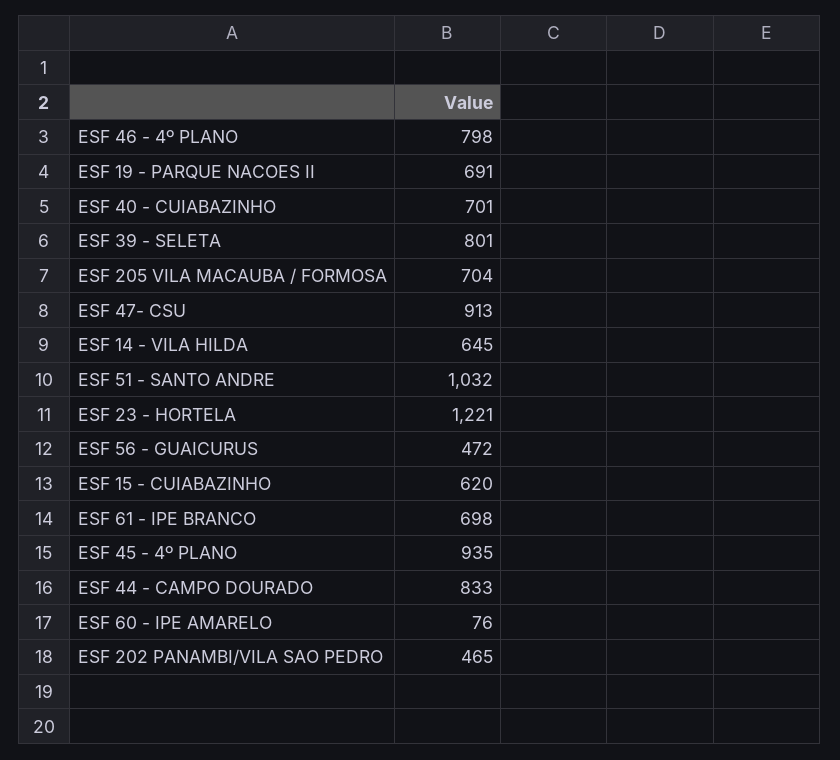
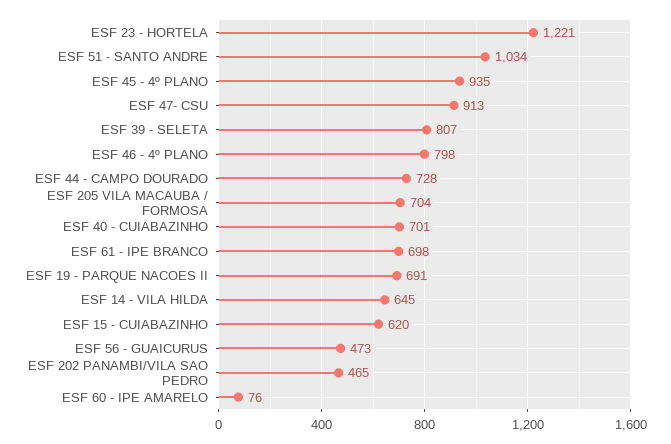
ESF 39 - SELETA: 801 -> 807
ESF 51 - SANTO ANDRE: 1032 -> 1034
ESF 56 - GUAICURUS: 472 -> 473
ESF 44 - CAMPO DOURADO: 833 -> 728

